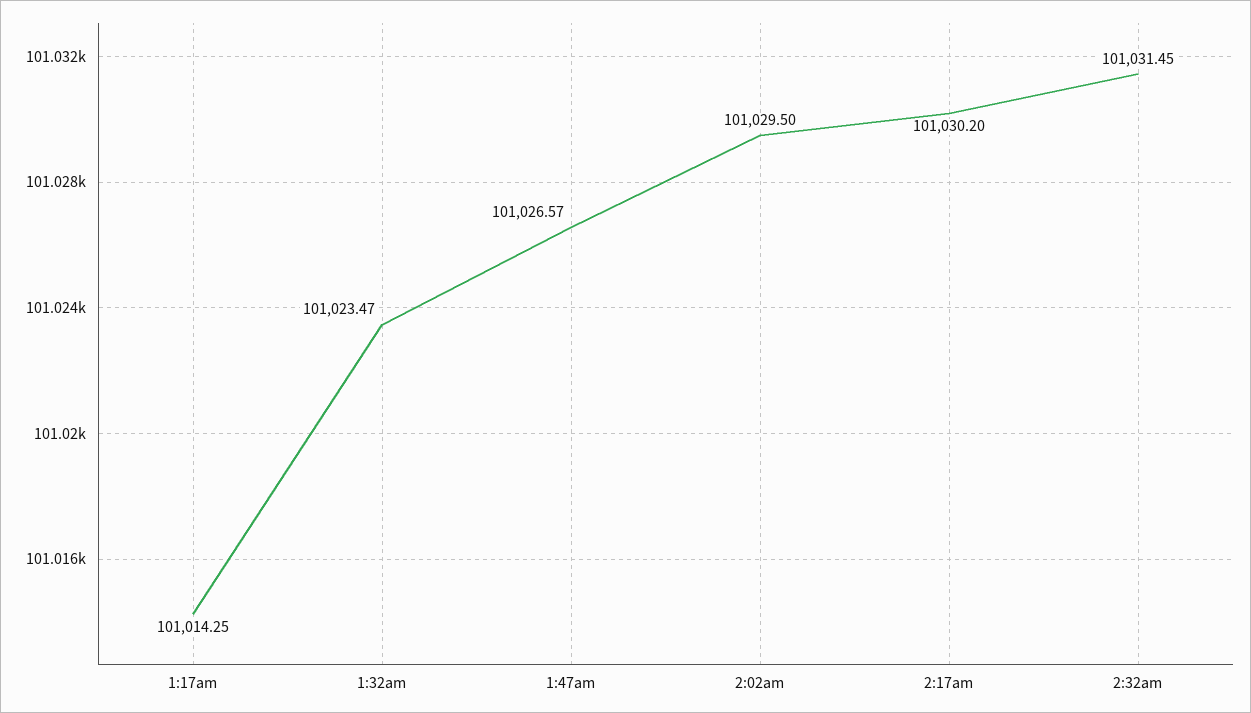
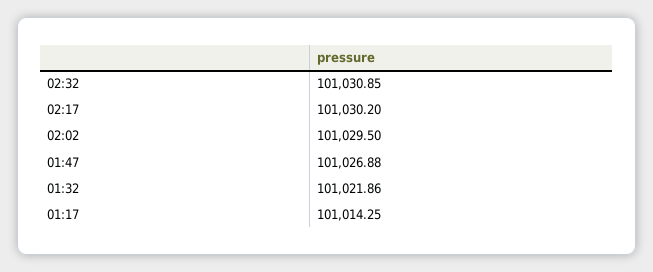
1:32am: 101023.47 -> 101021.86
1:47am: 101026.57 -> 101026.88
2:32am: 101031.45 -> 101030.85

